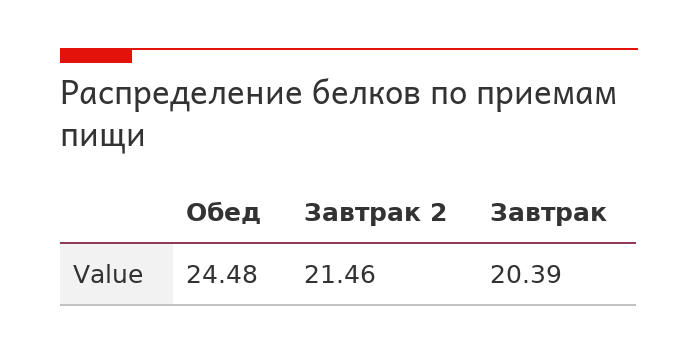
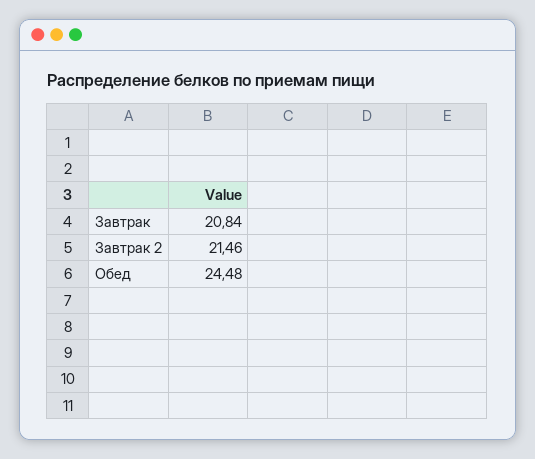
Завтрак: 20.39 -> 20.84

